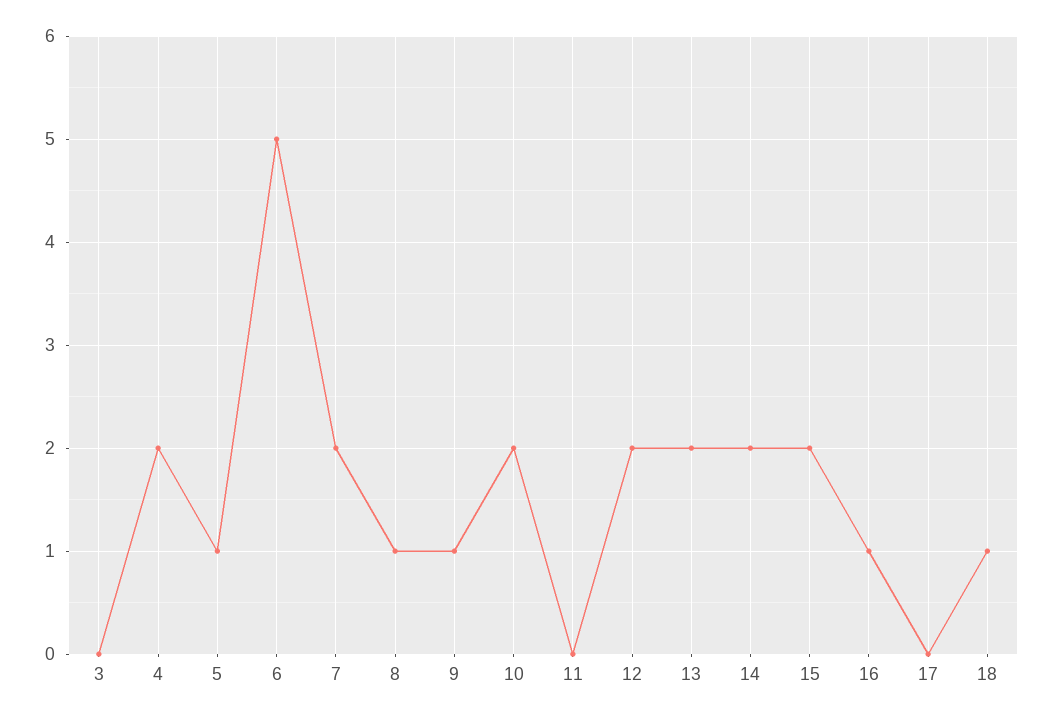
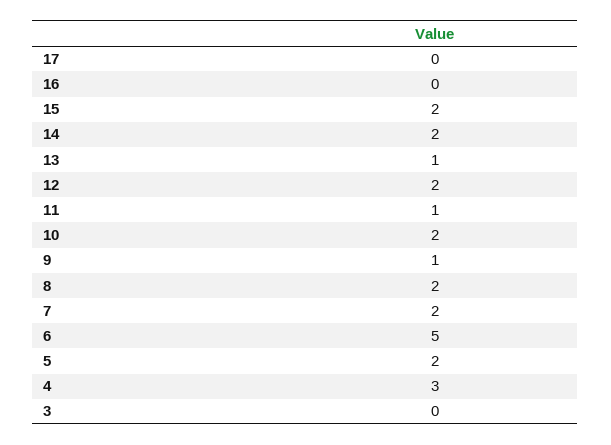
4: 2 -> 3
5: 1 -> 2
8: 1 -> 2
11: 0 -> 1
13: 2 -> 1
16: 1 -> 0
18: 1 -> none

